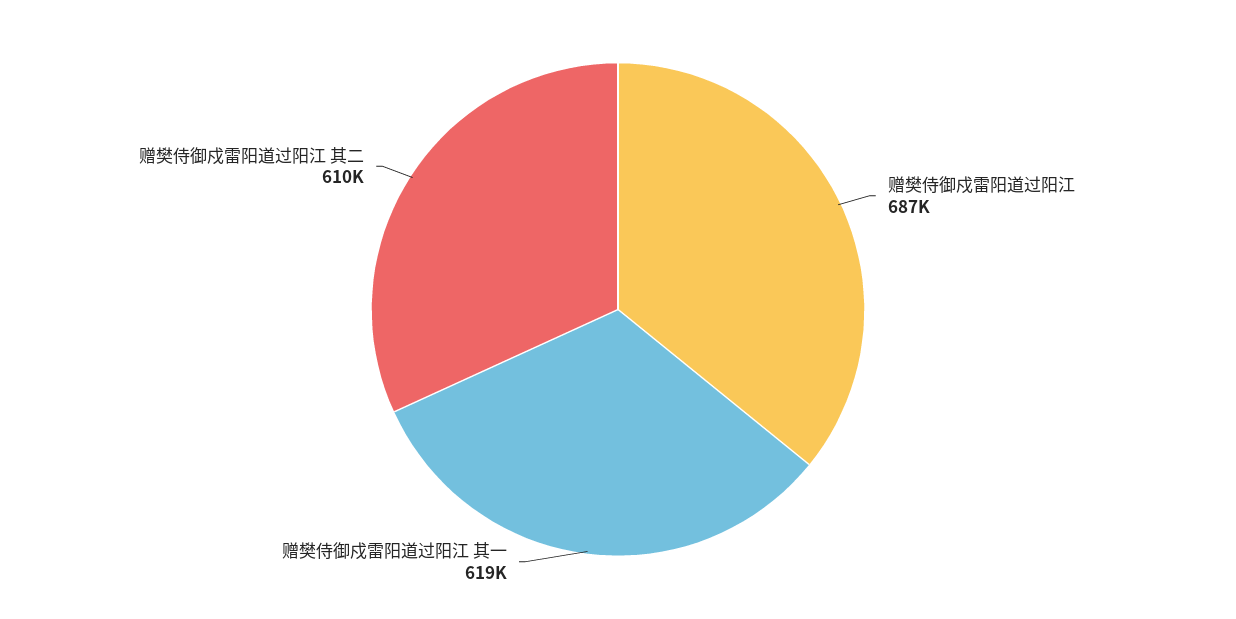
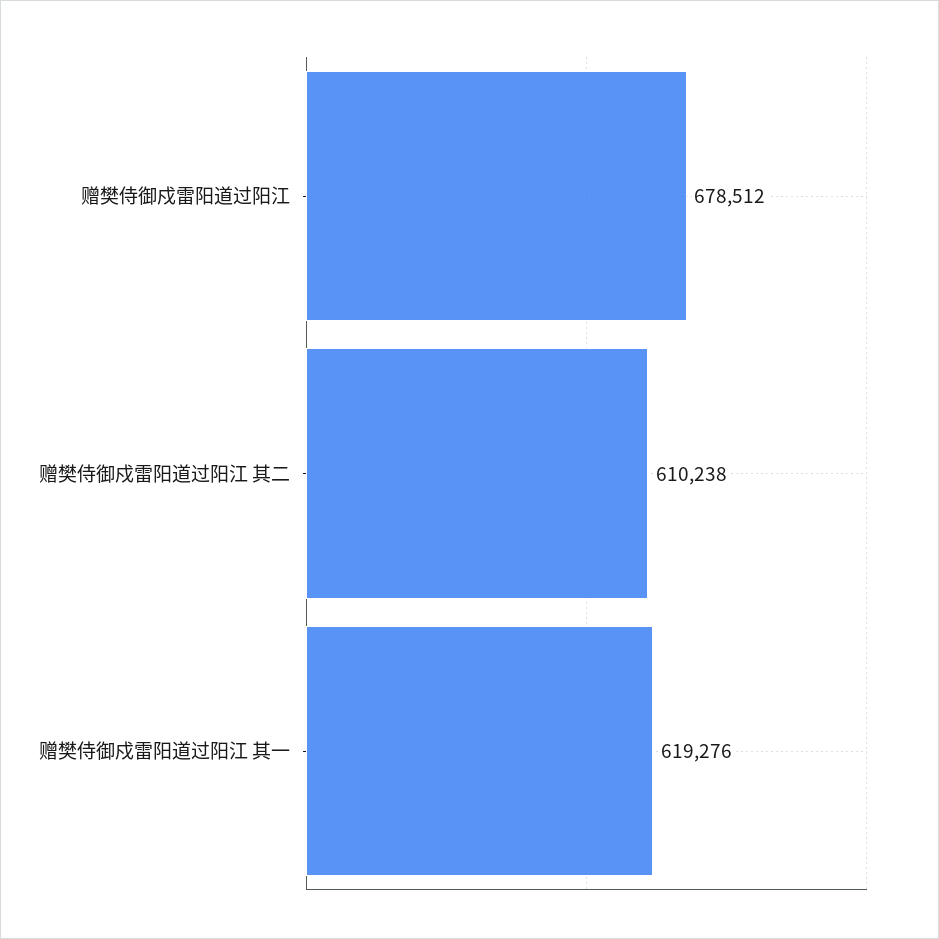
赠樊侍御戍雷阳道过阳江: 687000 -> 678512

